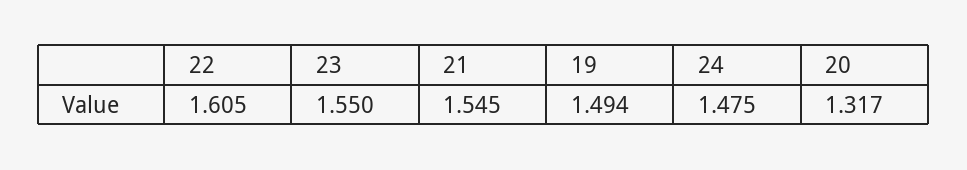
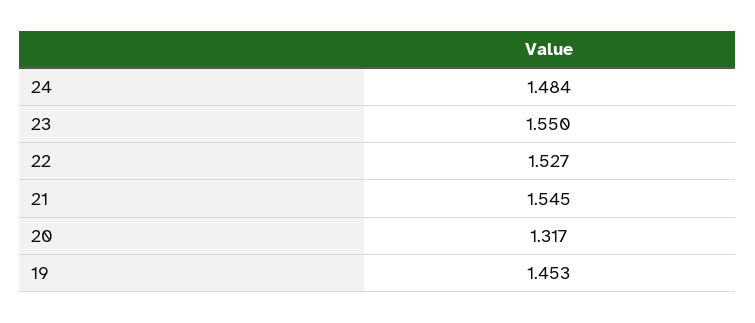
22: 1.605 -> 1.527
19: 1.494 -> 1.453
24: 1.475 -> 1.484

